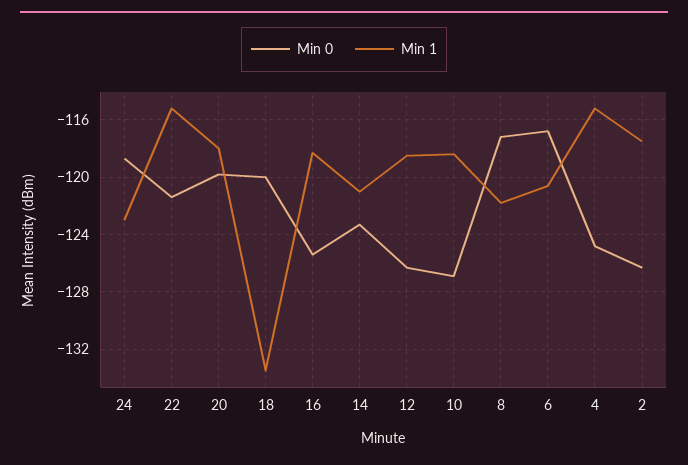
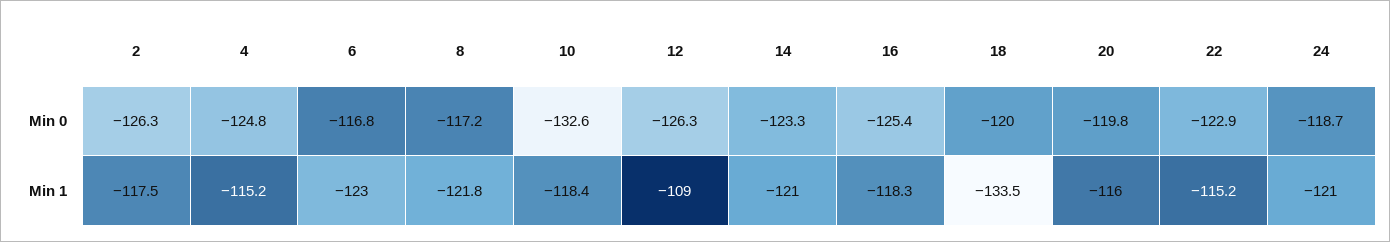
Min 1, 24: -123 -> -121
Min 0, 22: -121.5 -> -122.9
Min 1, 20: -118 -> -116
Min 1, 12: -118.5 -> -109
Min 0, 10: -127 -> -132.6
Min 1, 6: -120.5 -> -123

